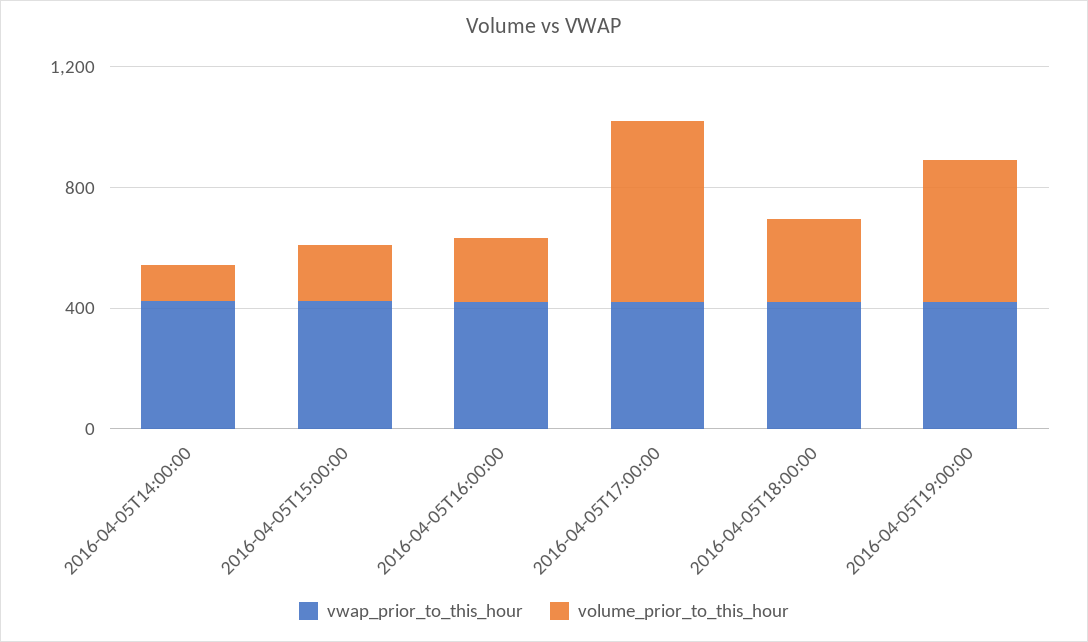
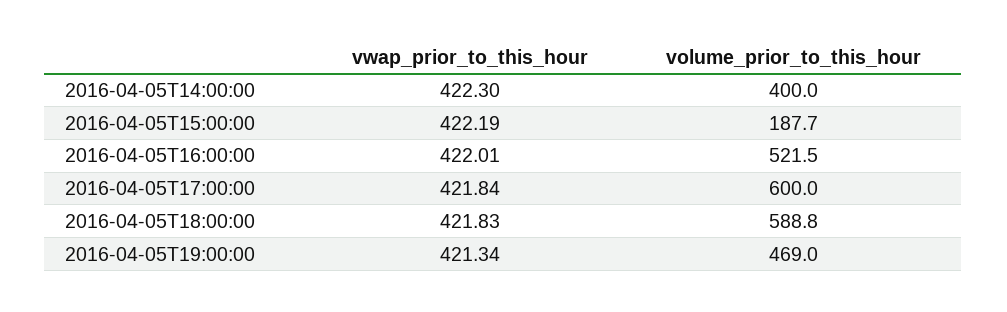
volume_prior_to_this_hour, 2016-04-05T14:00:00: 100 -> 400
volume_prior_to_this_hour, 2016-04-05T16:00:00: 200 -> 521.5
volume_prior_to_this_hour, 2016-04-05T18:00:00: 300 -> 588.8

